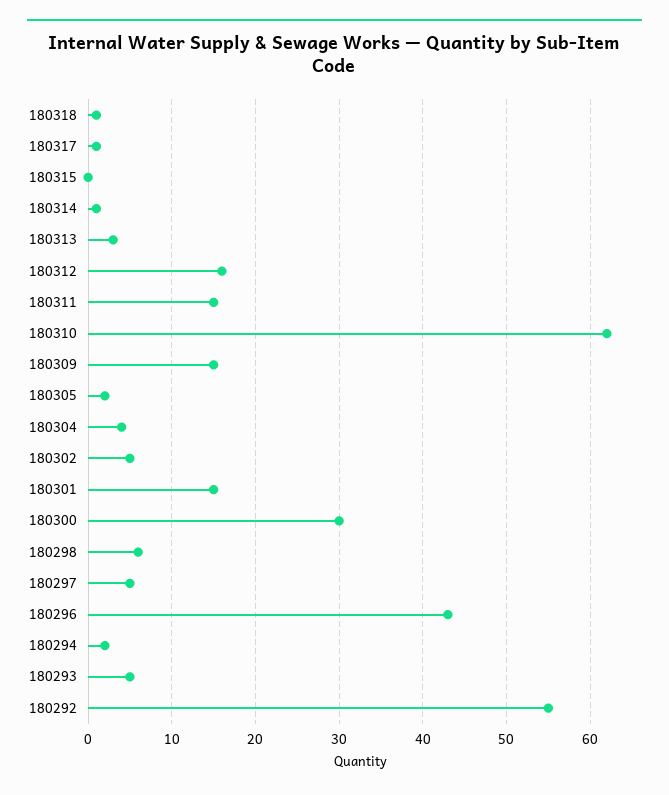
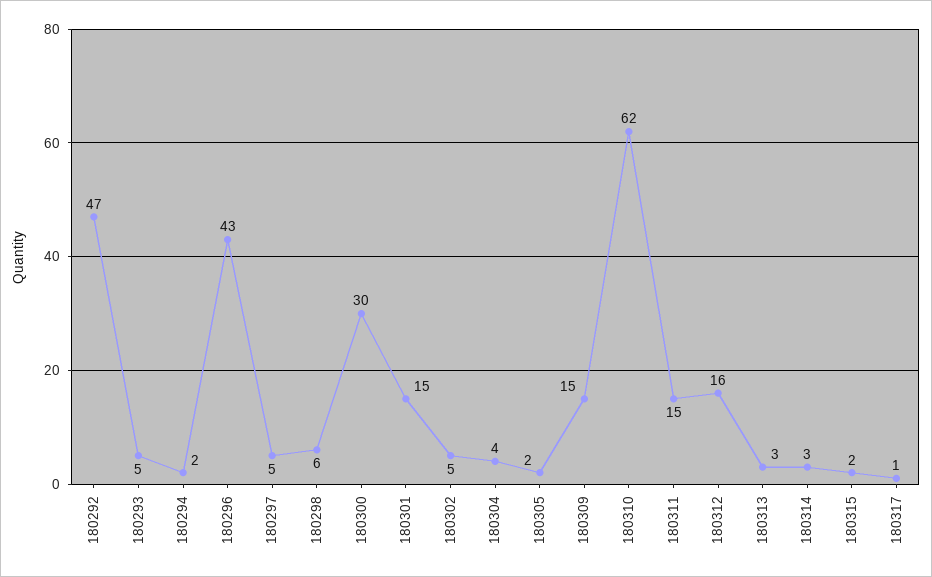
180318: 1 -> none
180315: 0 -> 2
180314: 1 -> 3
180292: 55 -> 47

